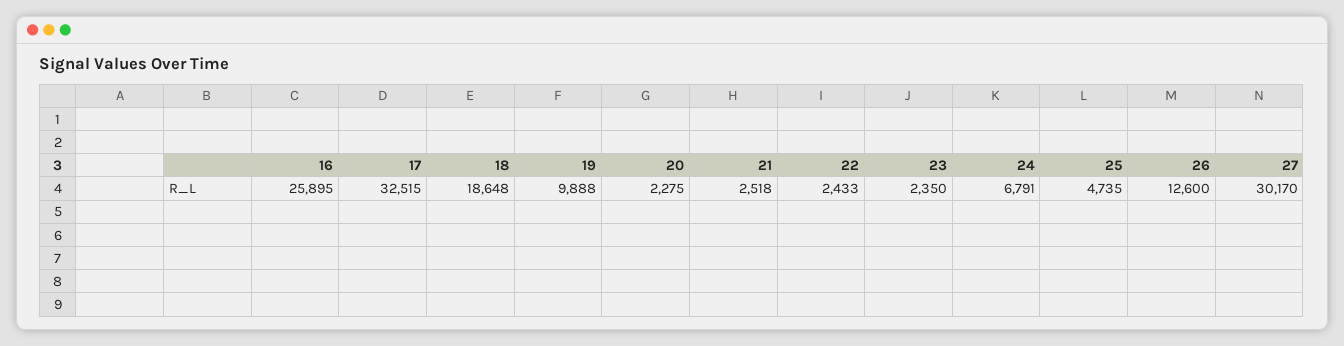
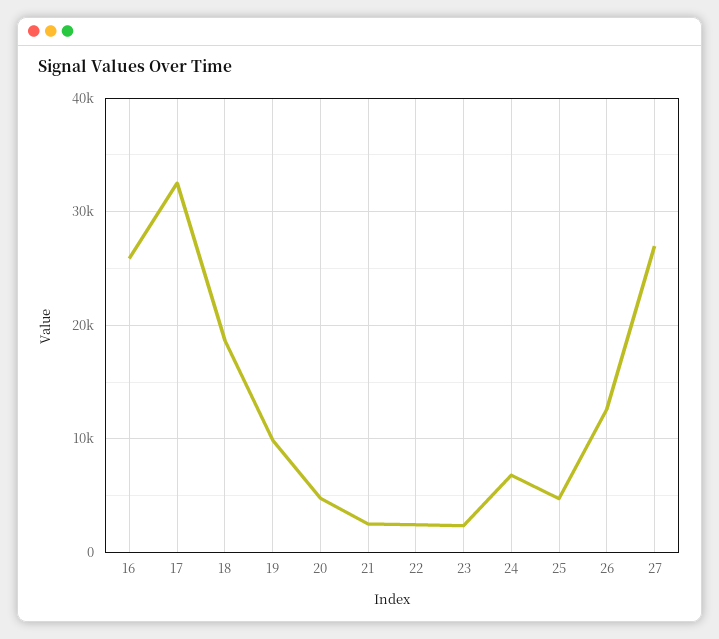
20: 2275 -> 5000
27: 30170 -> 27000

